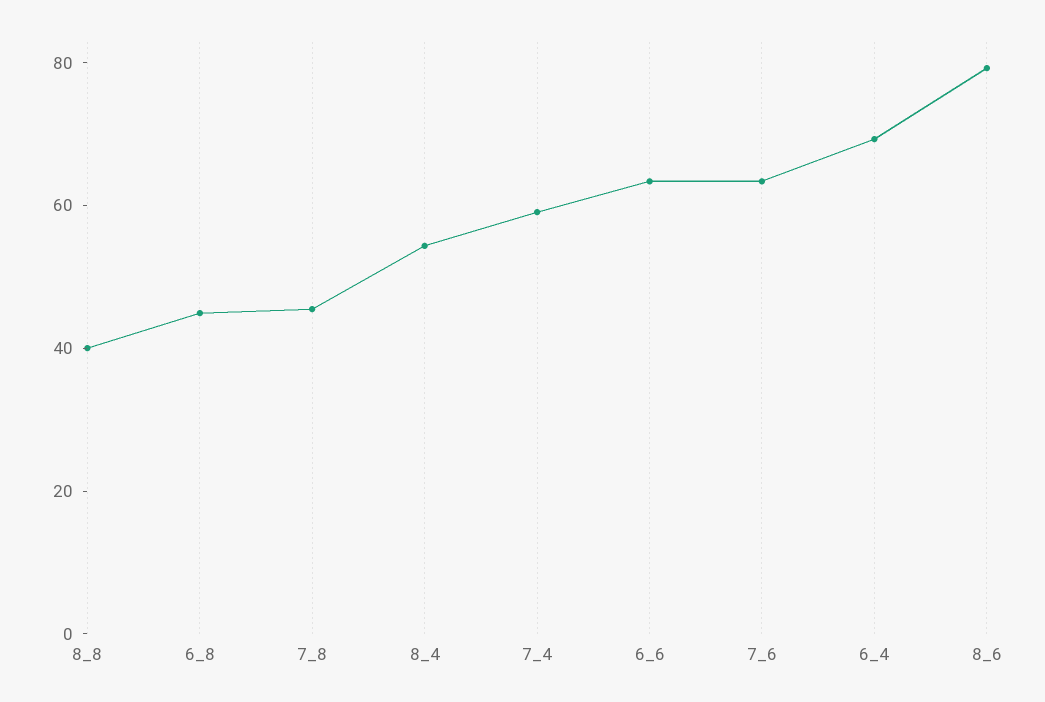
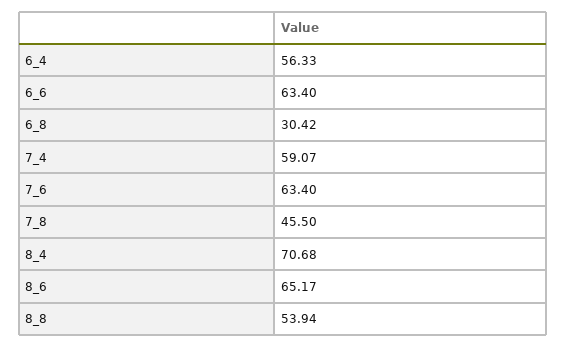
8_8: 40 -> 53.94
6_8: 45 -> 30.42
8_4: 55 -> 70.68
6_4: 70 -> 56.33
8_6: 80 -> 65.17

